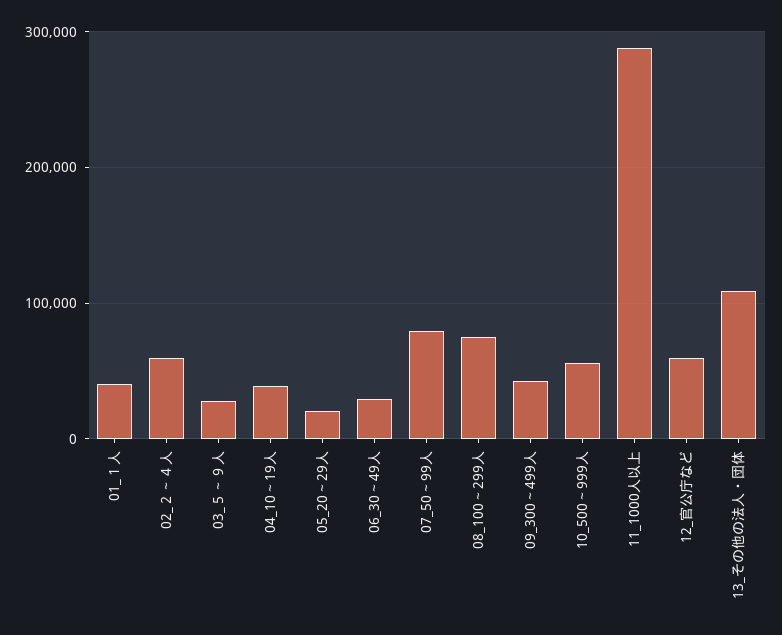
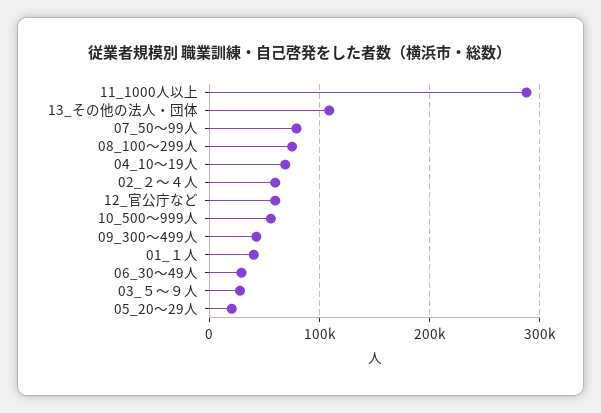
04_10～19人: 40000 -> 70000

